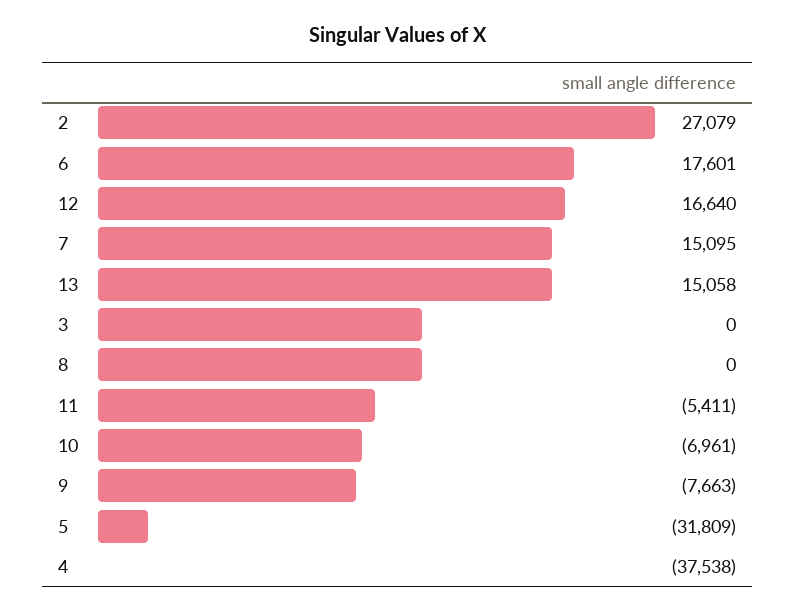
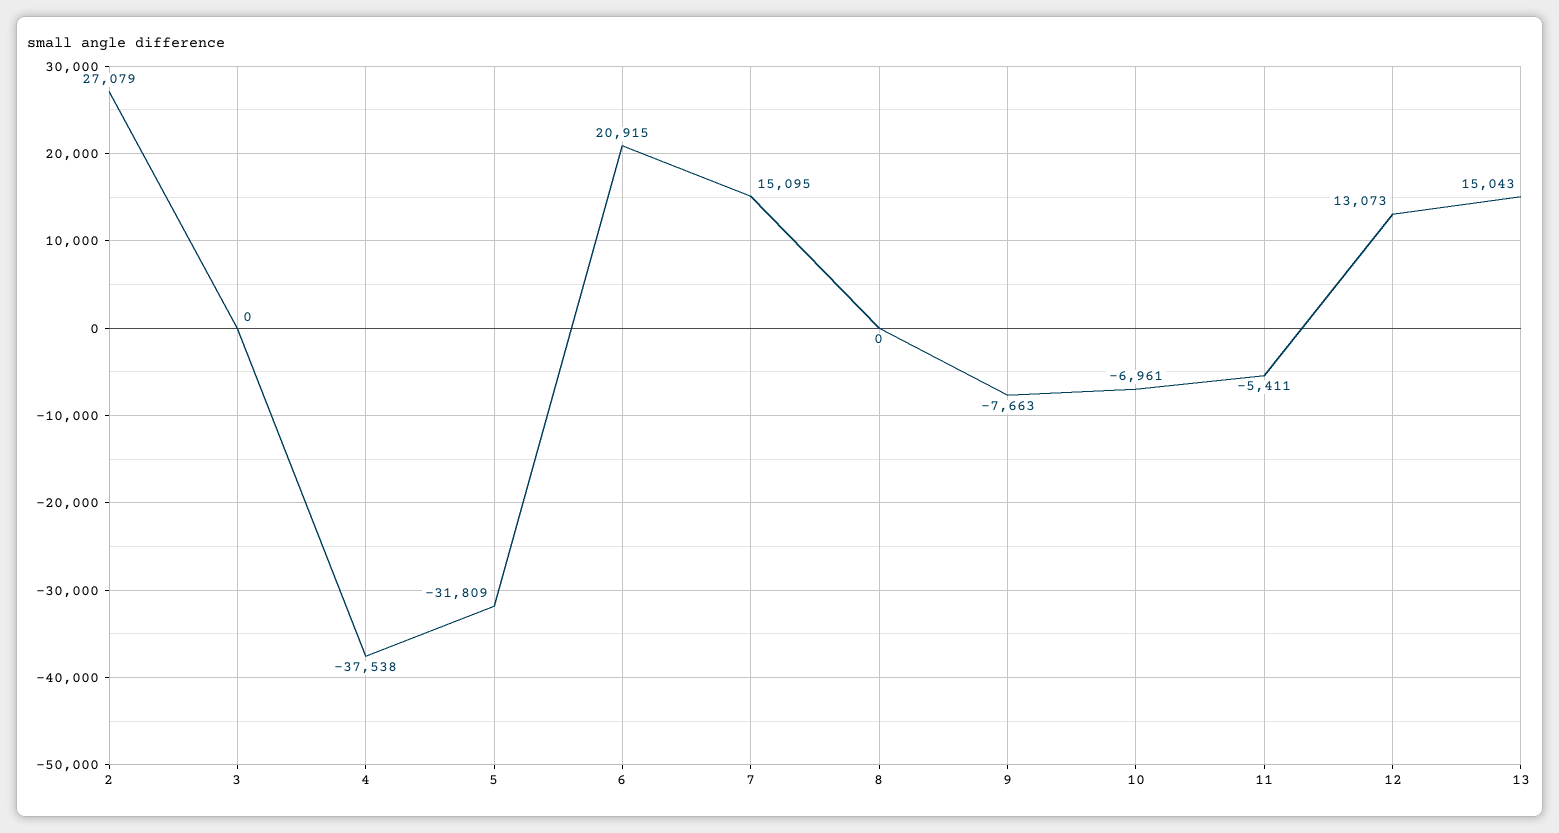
6: 17601 -> 20915
12: 16640 -> 13073
13: 15058 -> 15043

